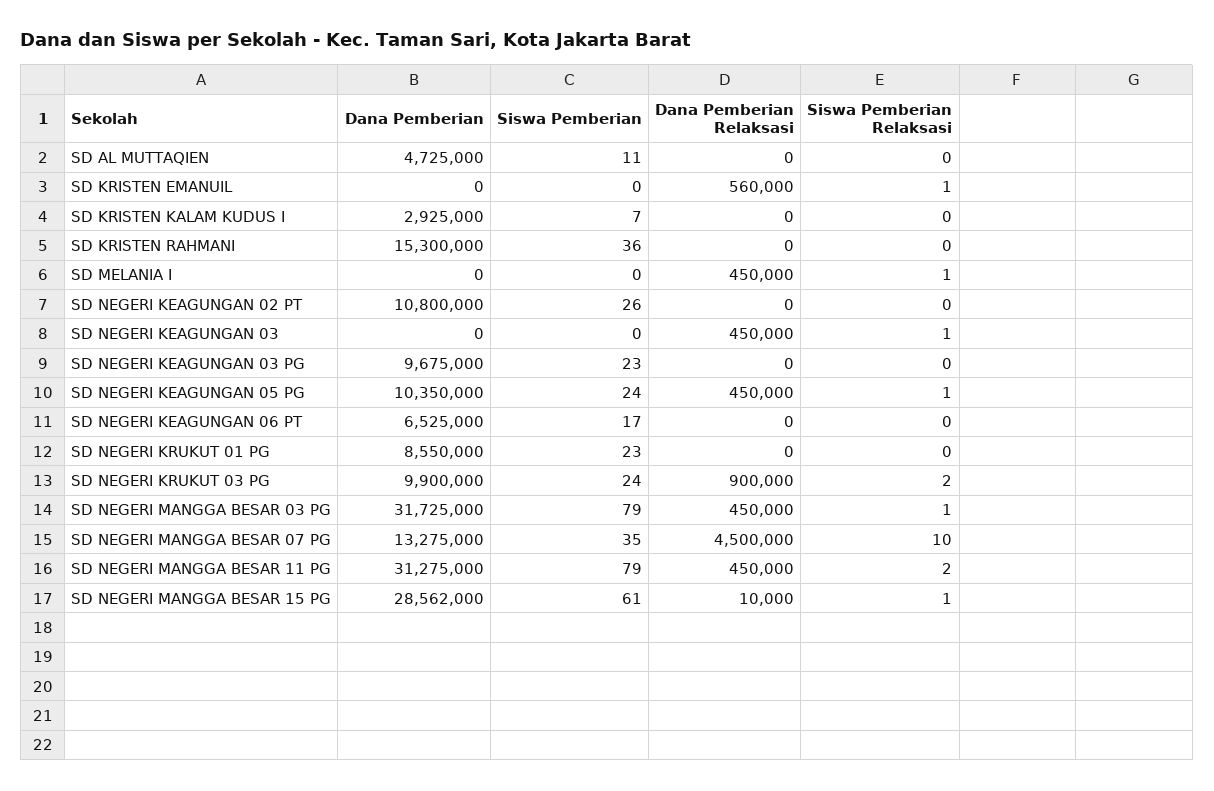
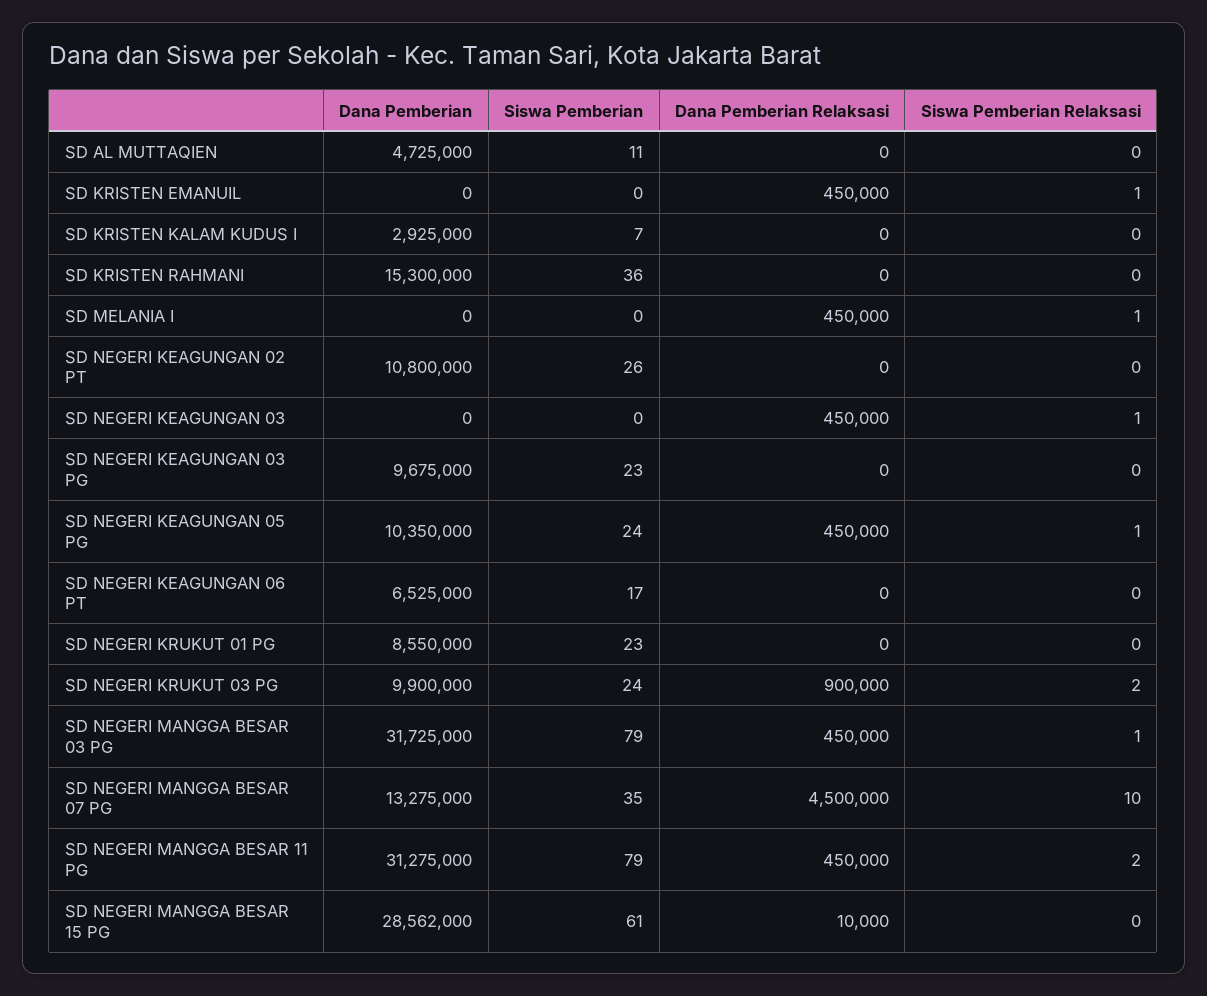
Dana Pemberian Relaksasi, SD KRISTEN EMANUIL: 560000 -> 450000
Siswa Pemberian Relaksasi, SD NEGERI MANGGA BESAR 15 PG: 1 -> 0

